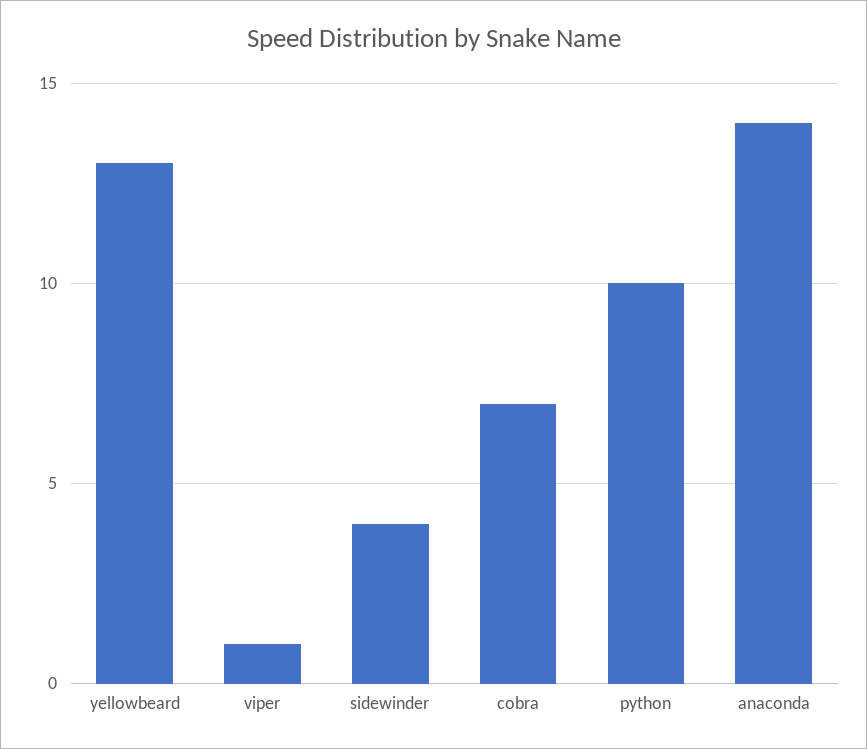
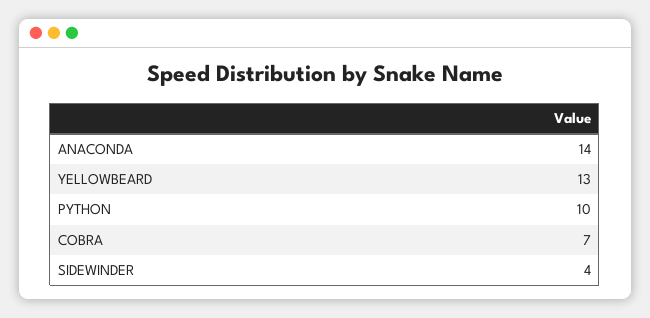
viper: 1 -> none

